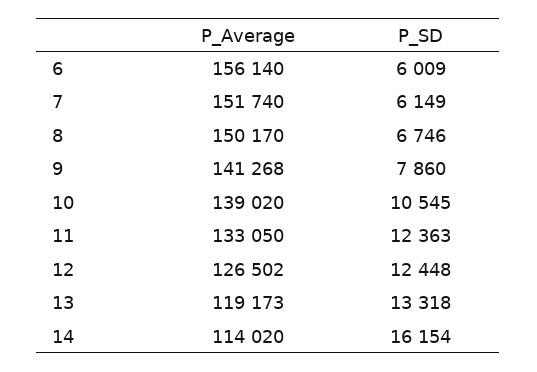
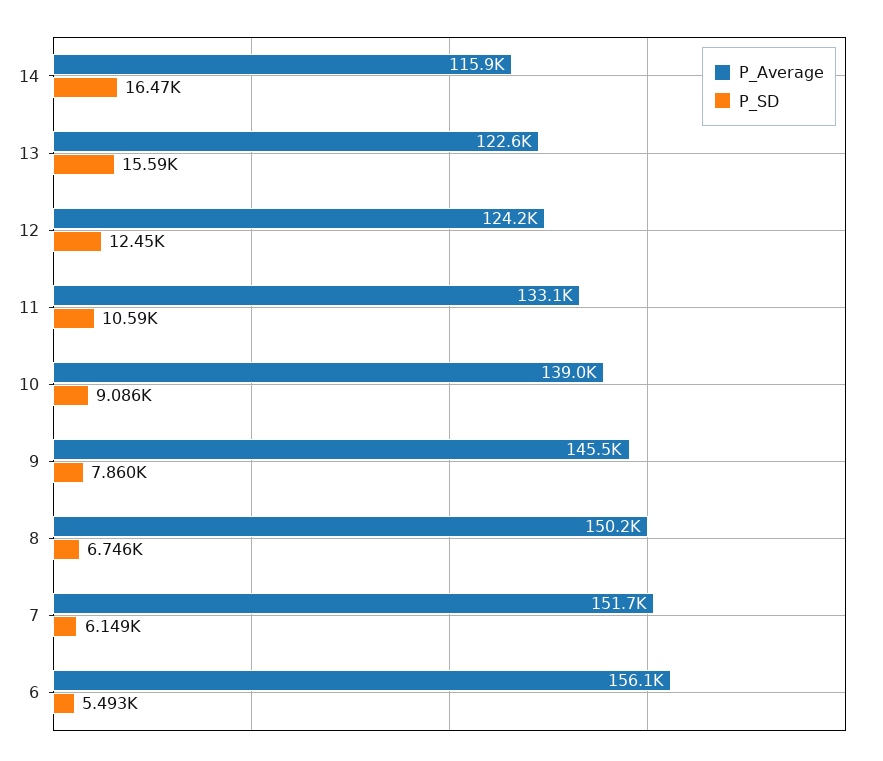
P_SD, 6: 6009 -> 5493
P_Average, 9: 141268 -> 145500
P_SD, 10: 10545 -> 9086
P_SD, 11: 12363 -> 10590
P_Average, 12: 126502 -> 124200
P_Average, 13: 119173 -> 122600
P_SD, 13: 13318 -> 15590
P_Average, 14: 114020 -> 115900
P_SD, 14: 16154 -> 16470

